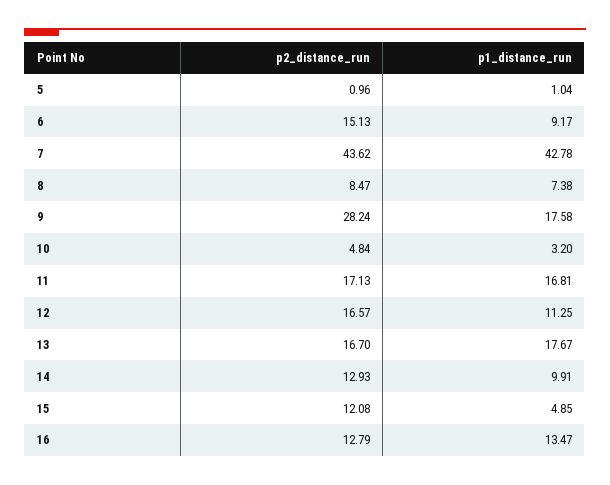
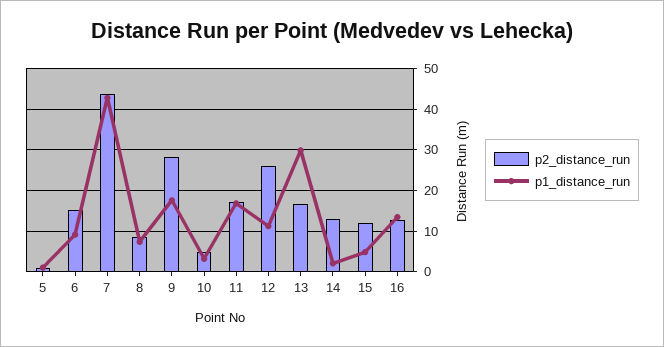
p2_distance_run, 12: 16.57 -> 26
p1_distance_run, 13: 17.67 -> 30
p1_distance_run, 14: 9.91 -> 2

